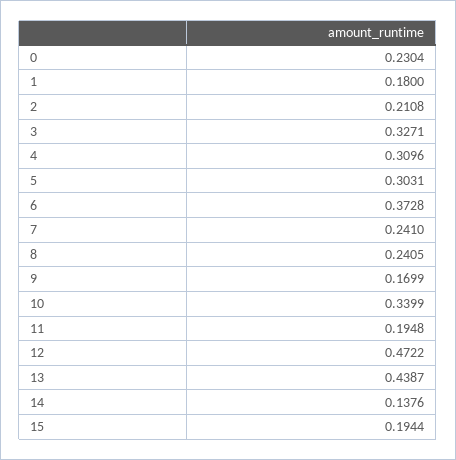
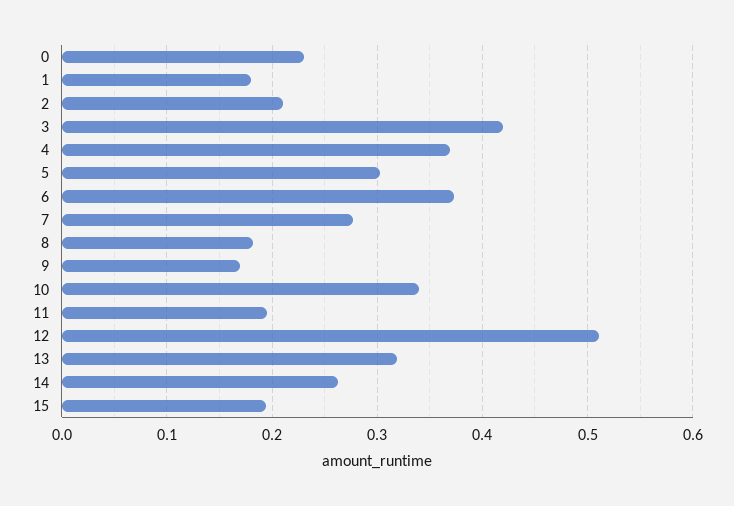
3: 0.3271 -> 0.42
4: 0.3096 -> 0.37
7: 0.241 -> 0.28
8: 0.2405 -> 0.18
12: 0.4722 -> 0.51
13: 0.4387 -> 0.32
14: 0.1376 -> 0.26

